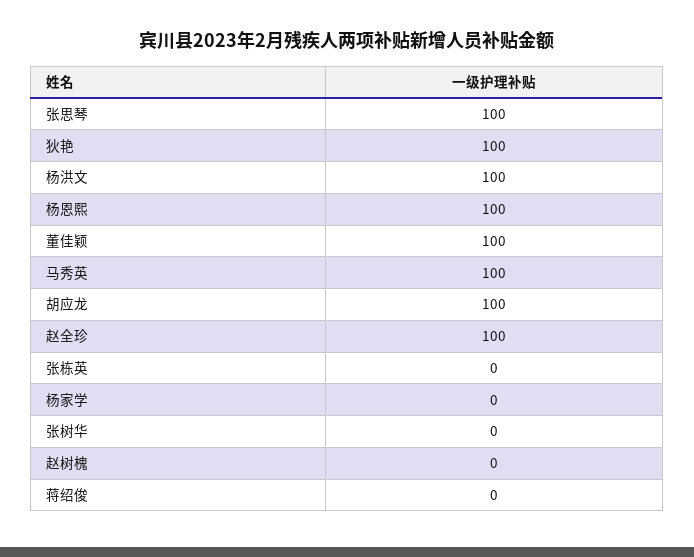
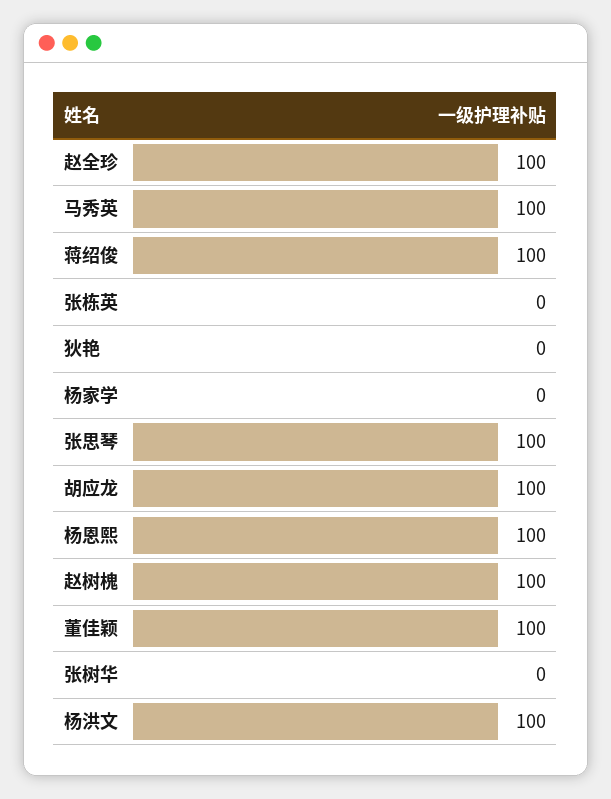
狄艳: 100 -> 0
赵树槐: 0 -> 100
蒋绍俊: 0 -> 100

